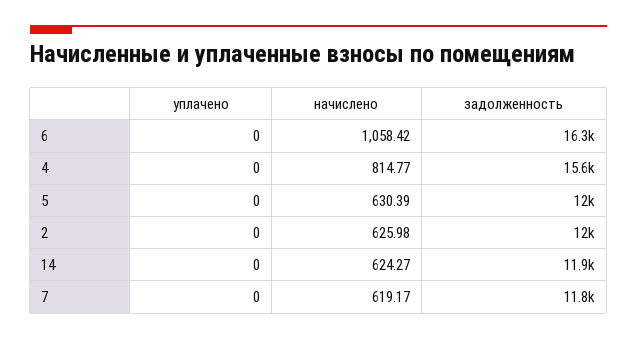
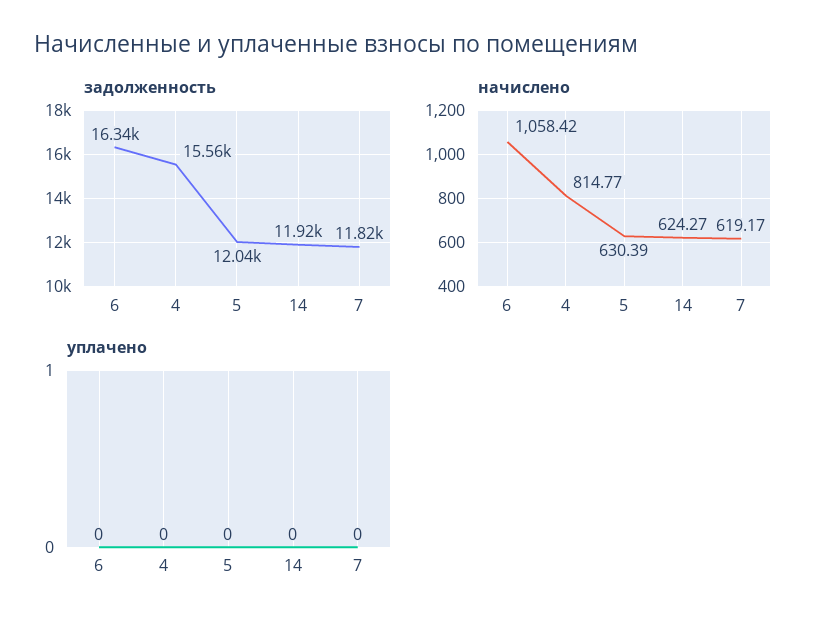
уплачено, 2: 0 -> none
начислено, 2: 625.98 -> none
задолженность, 2: 12000 -> none

